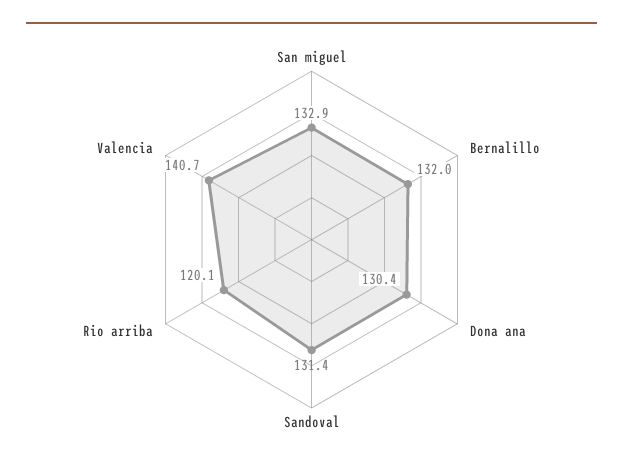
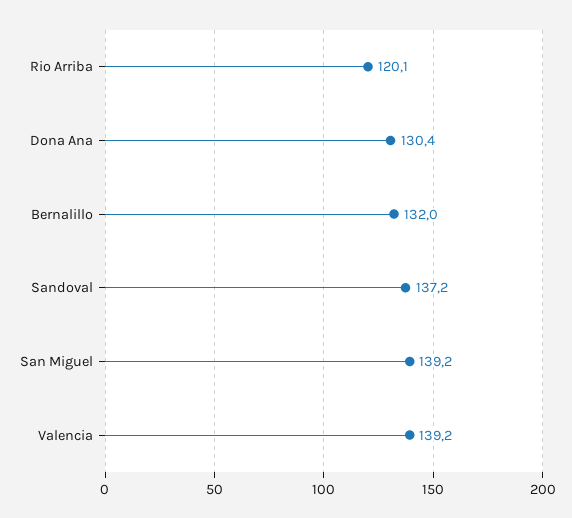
San miguel: 132.9 -> 139.2
Sandoval: 131.4 -> 137.2
Valencia: 140.7 -> 139.2

